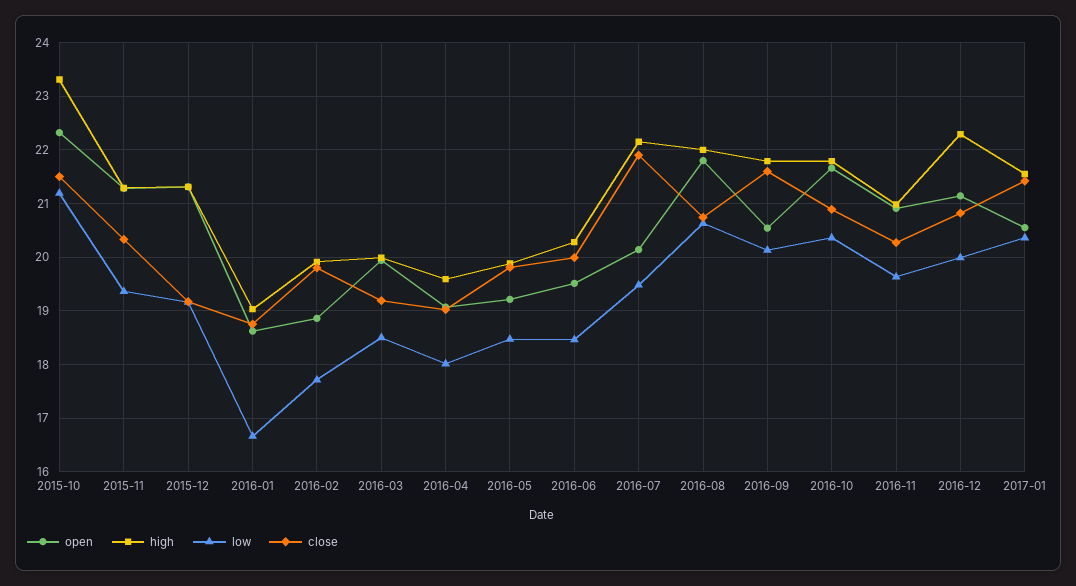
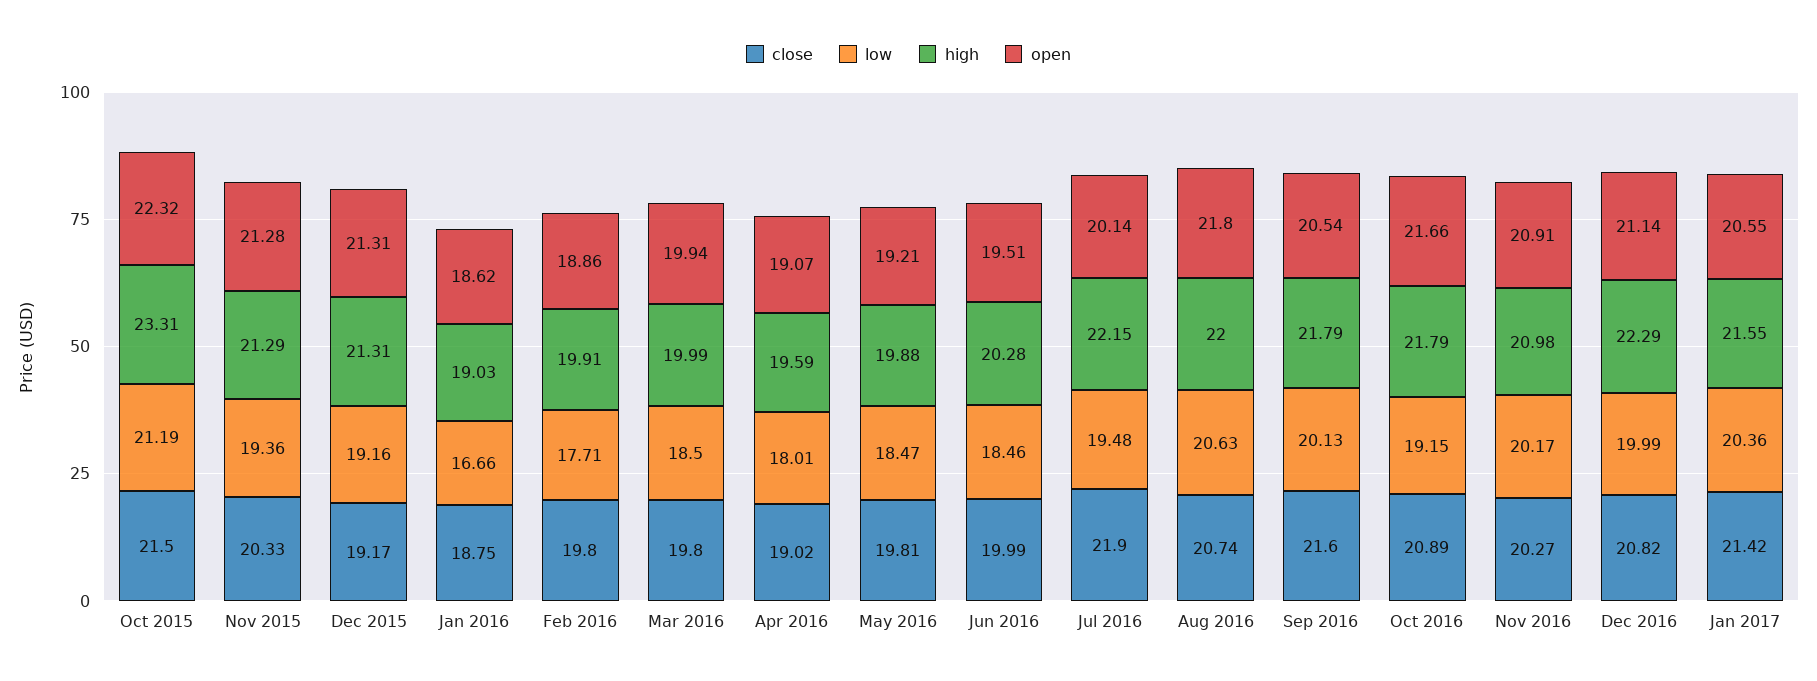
close, 2016-03: 19.2 -> 19.8
low, 2016-10: 20.4 -> 19.15
low, 2016-11: 19.6 -> 20.17

